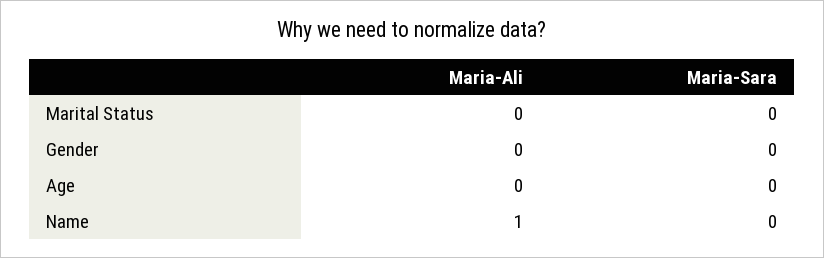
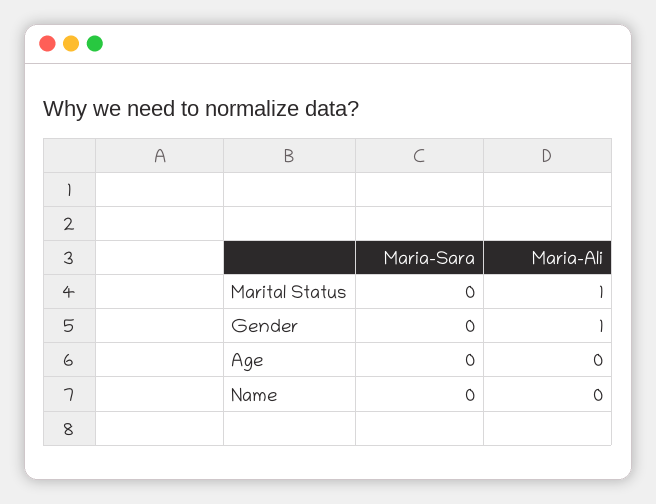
Maria-Ali, Marital Status: 0 -> 1
Maria-Ali, Gender: 0 -> 1
Maria-Ali, Name: 1 -> 0

